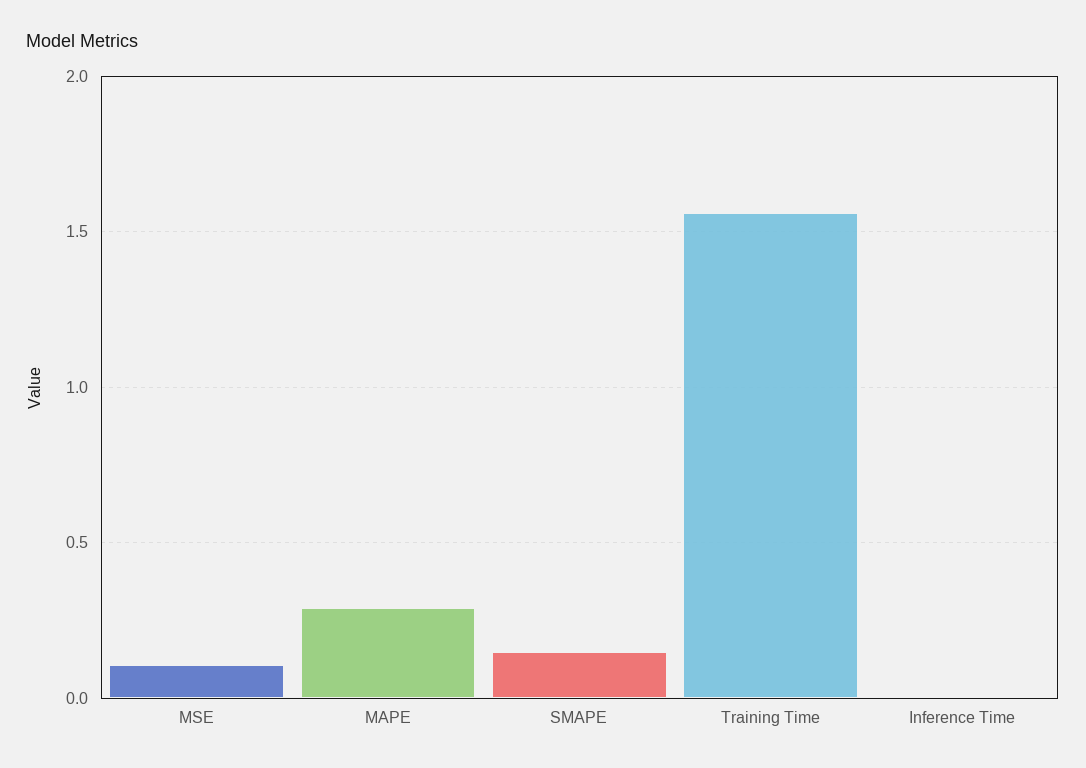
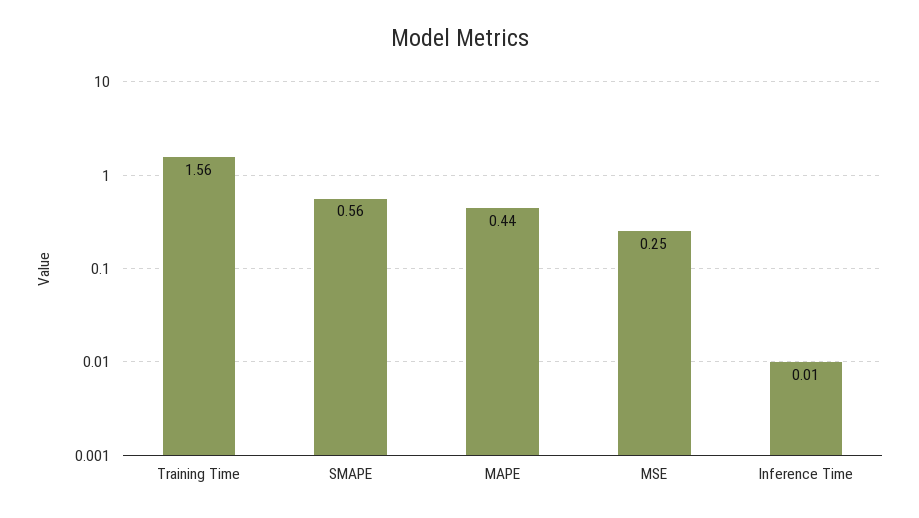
MSE: 0.1 -> 0.25
MAPE: 0.3 -> 0.44
SMAPE: 0.15 -> 0.56

